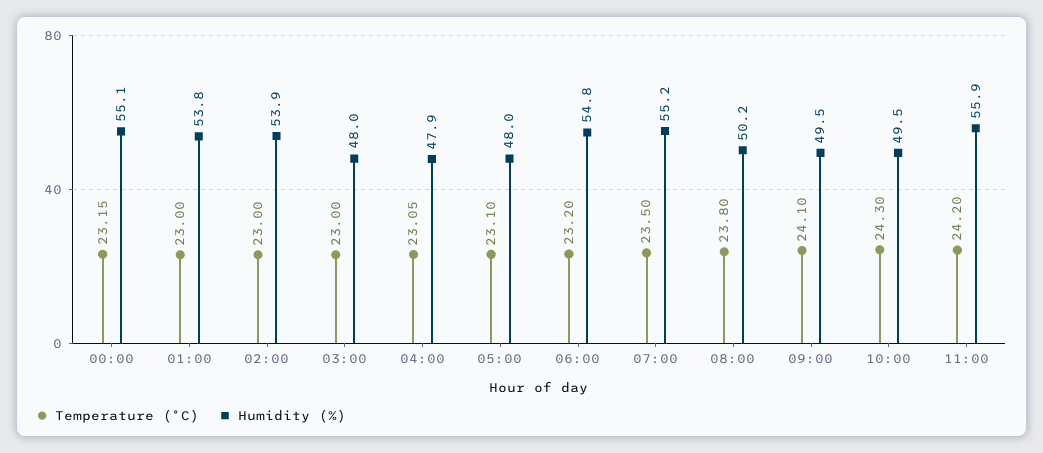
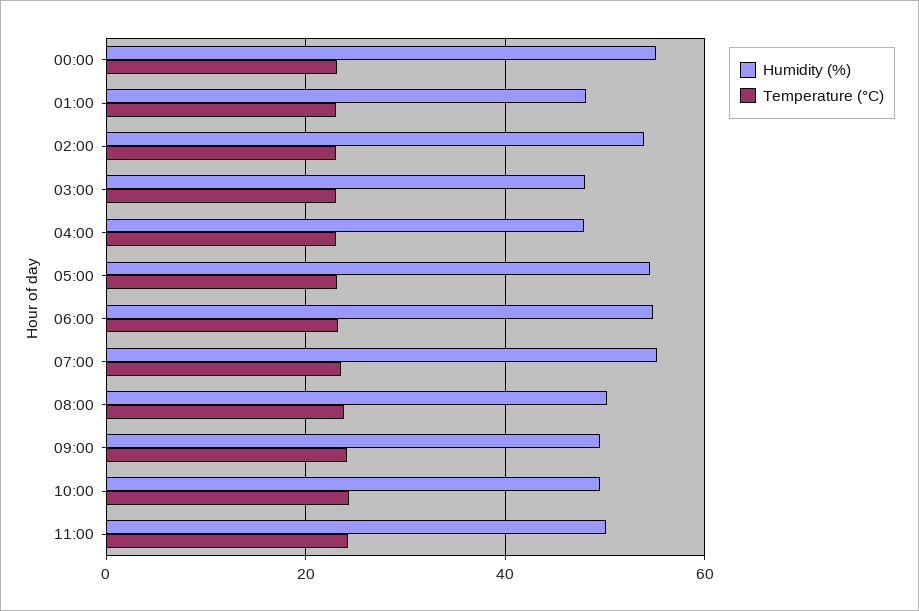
Humidity (%), 01:00: 53.8 -> 48
Humidity (%), 05:00: 48 -> 54
Humidity (%), 11:00: 55.9 -> 50

